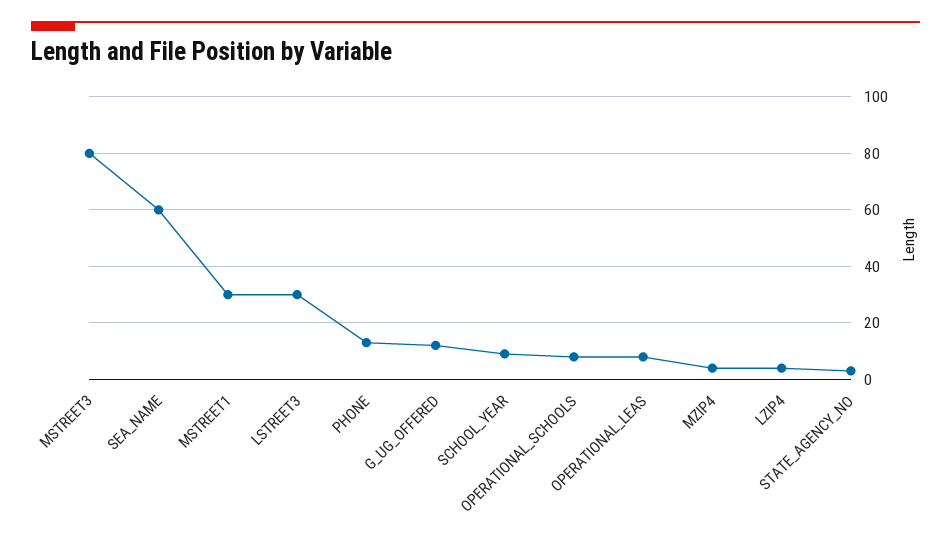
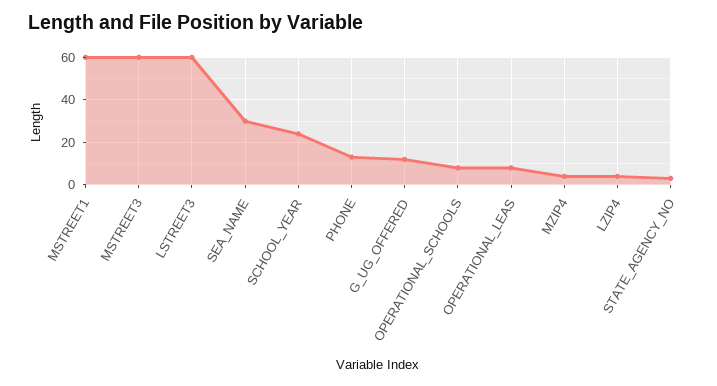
MSTREET3: 80 -> 60
SEA_NAME: 60 -> 30
MSTREET1: 30 -> 60
LSTREET3: 30 -> 60
SCHOOL_YEAR: 10 -> 25

